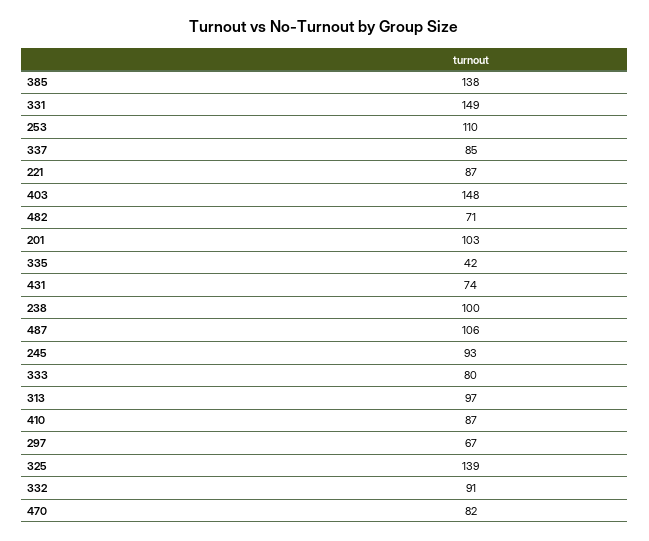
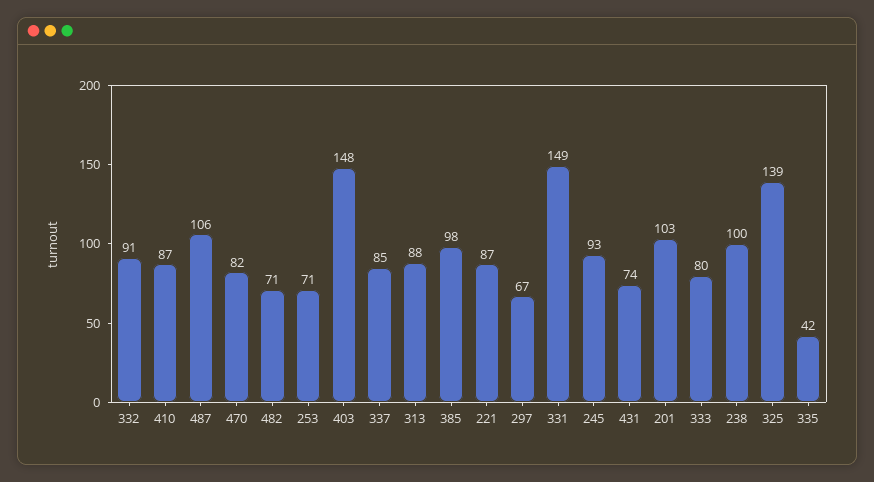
385: 138 -> 98
253: 110 -> 71
313: 97 -> 88

